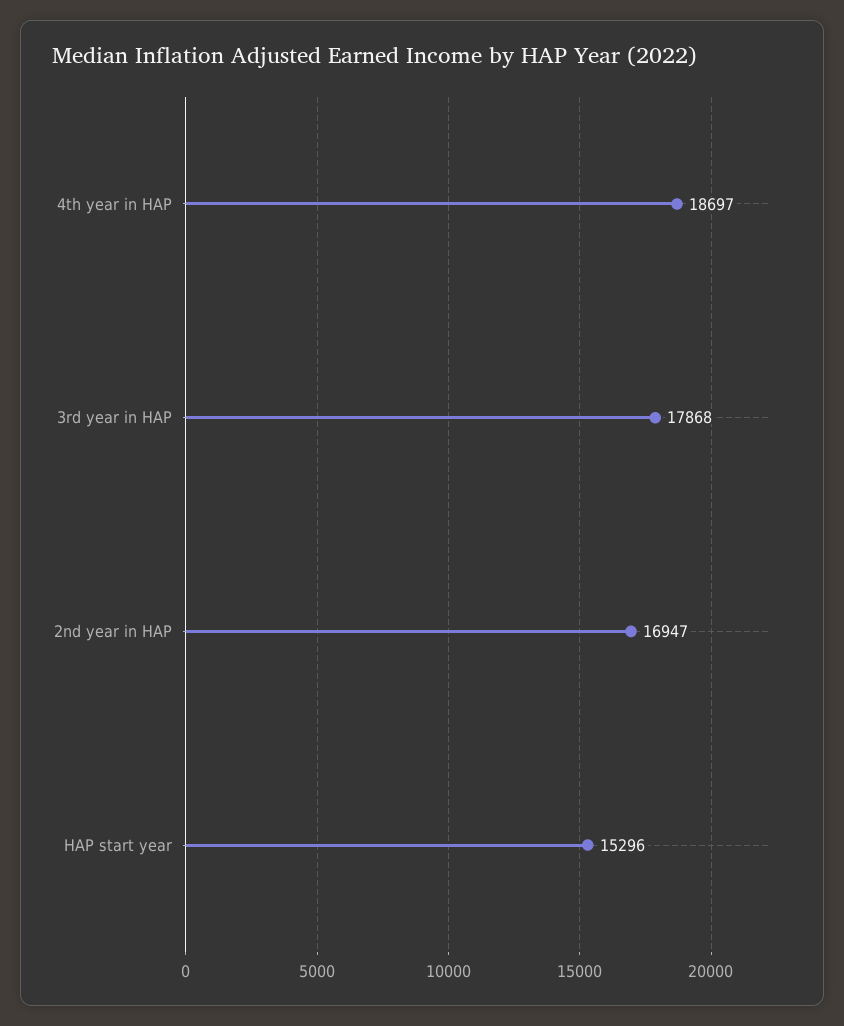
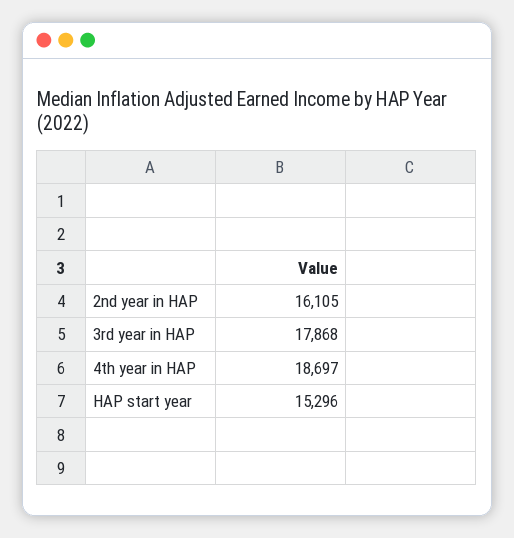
2nd year in HAP: 16947 -> 16105

